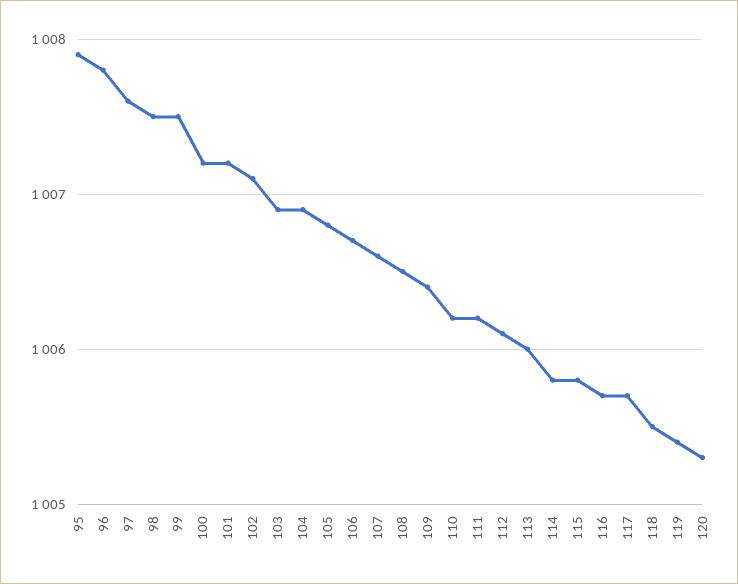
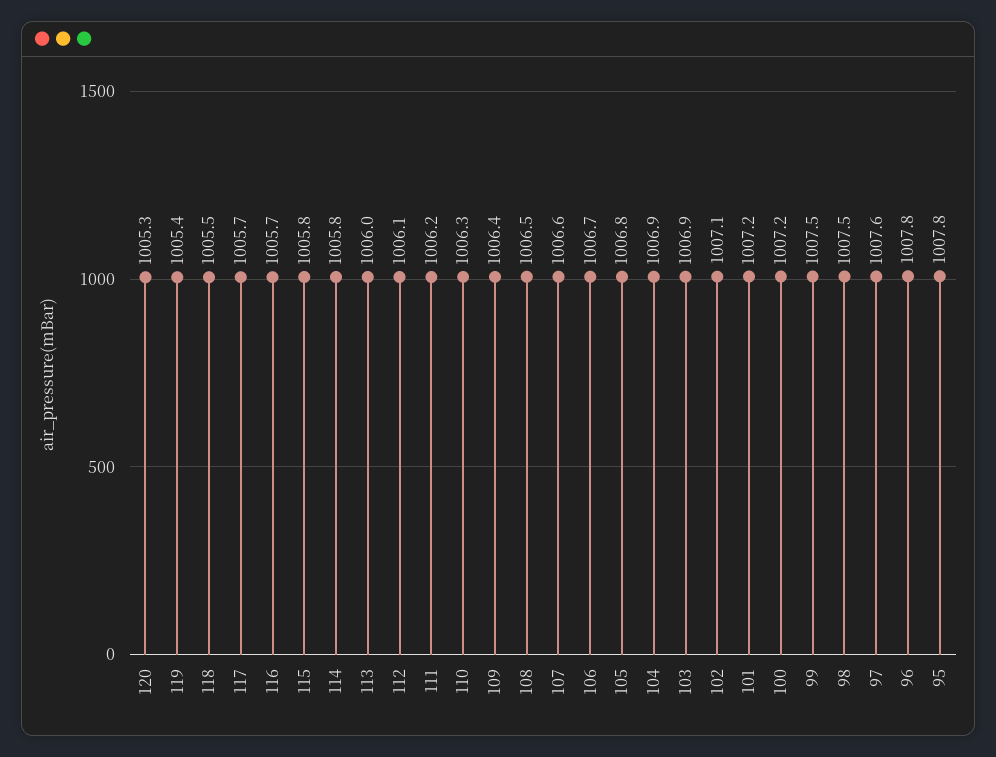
95: 1007.9 -> 1007.8
110: 1006.2 -> 1006.3

